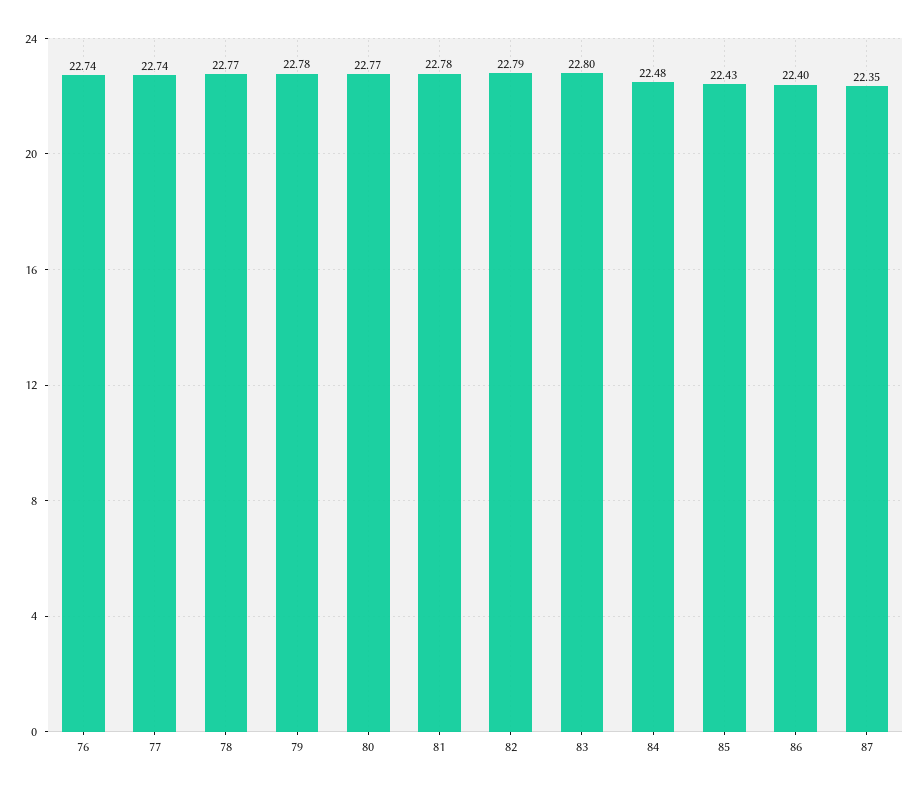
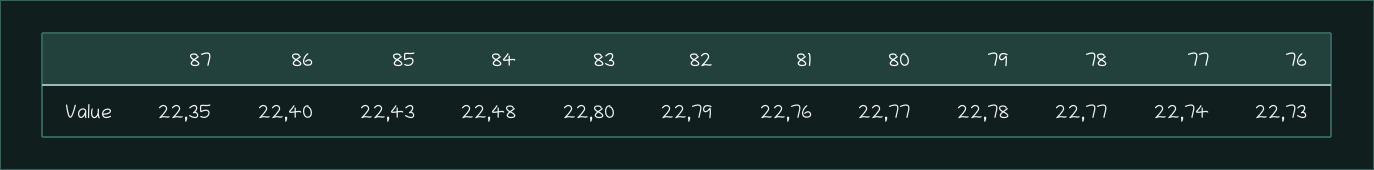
76: 22.74 -> 22.73
81: 22.78 -> 22.76

